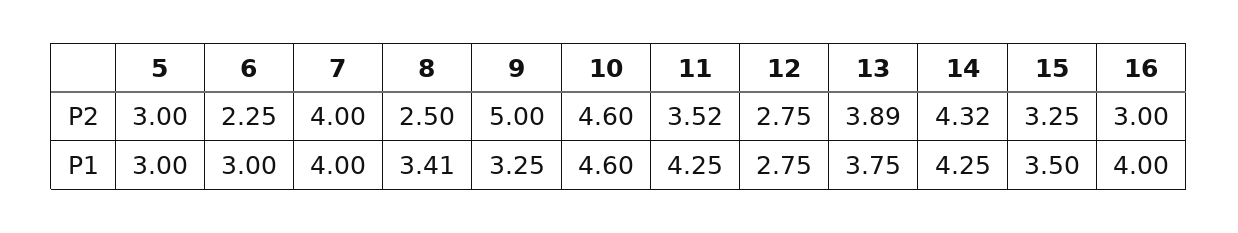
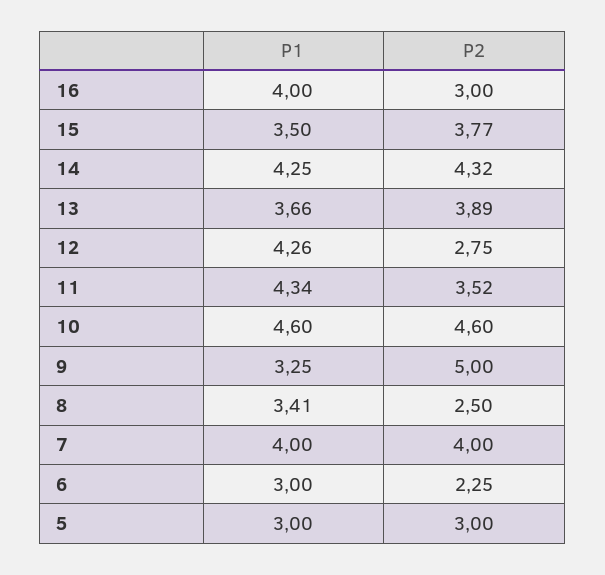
15, P2: 3.25 -> 3.77
11, P1: 4.25 -> 4.34
12, P1: 2.75 -> 4.26
13, P1: 3.75 -> 3.66

